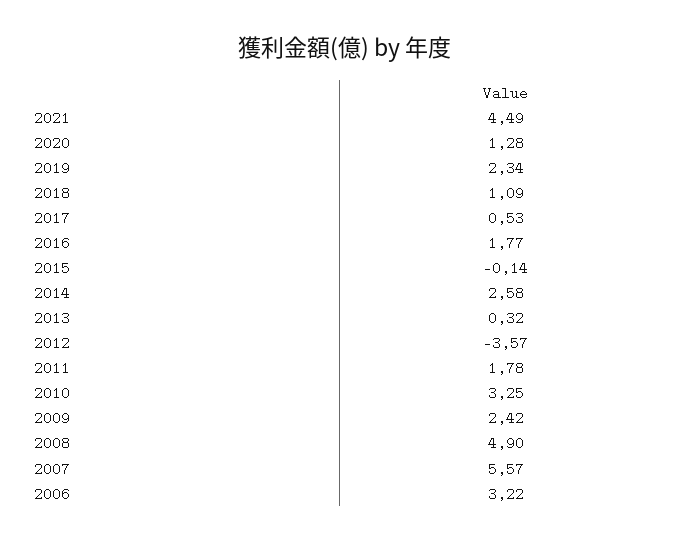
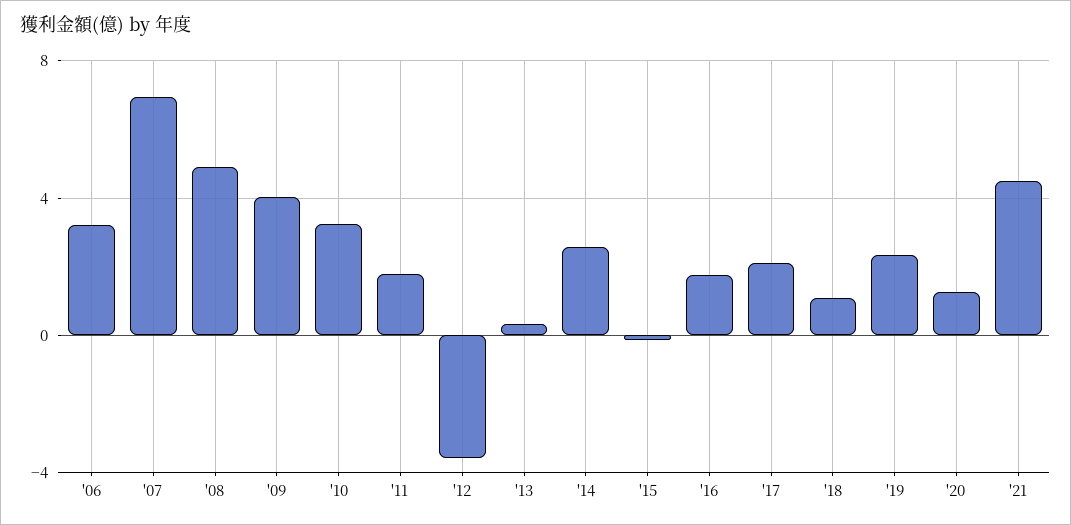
2017: 0.53 -> 2
2009: 2.42 -> 4
2007: 5.57 -> 7

